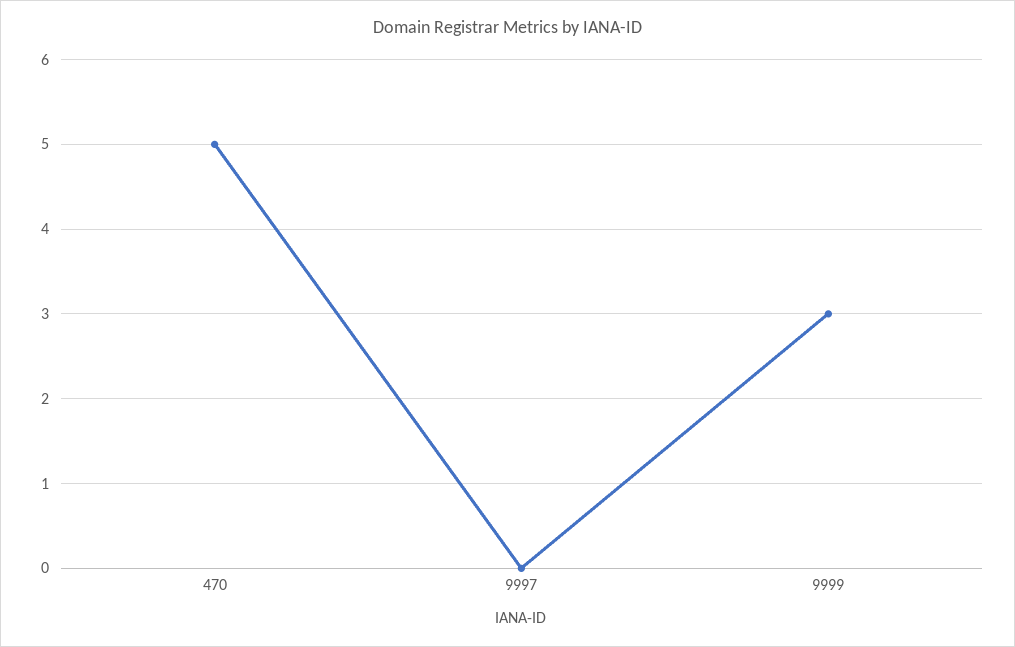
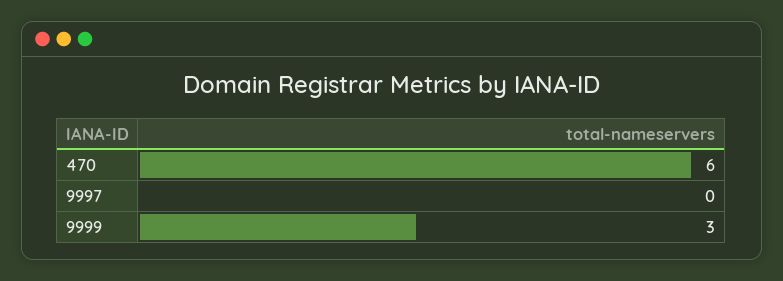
470: 5 -> 6

